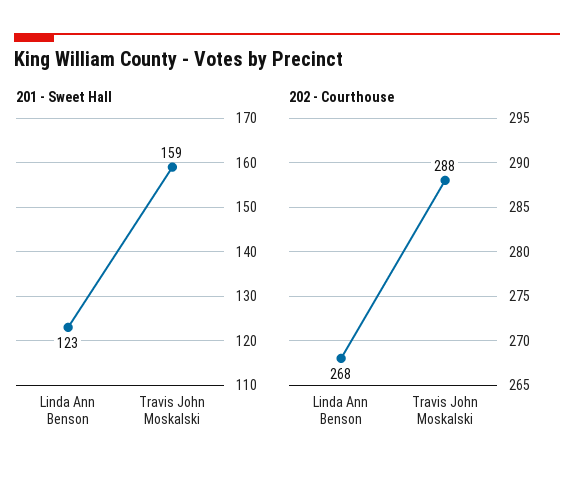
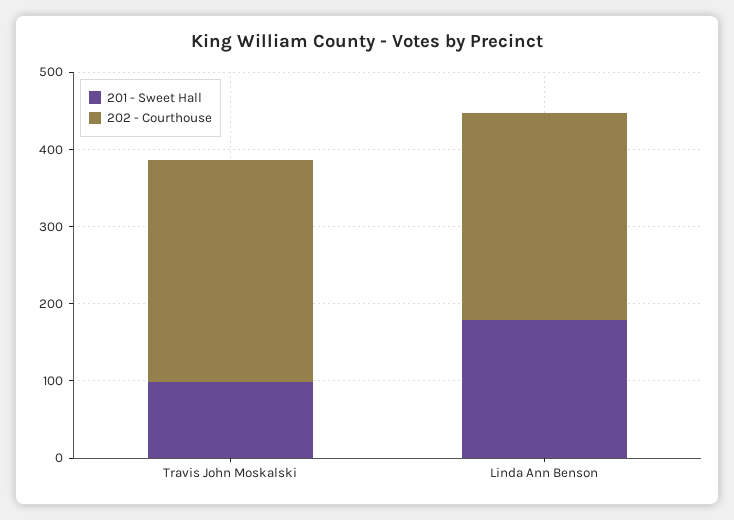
201 - Sweet Hall, Linda Ann Benson: 123 -> 180
201 - Sweet Hall, Travis John Moskalski: 159 -> 100

